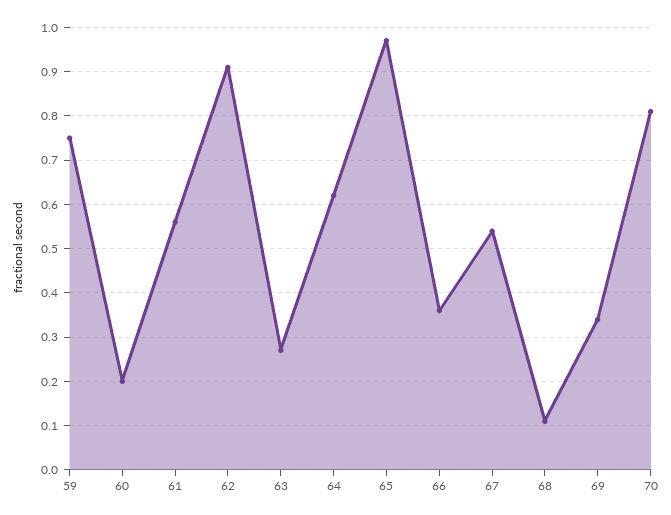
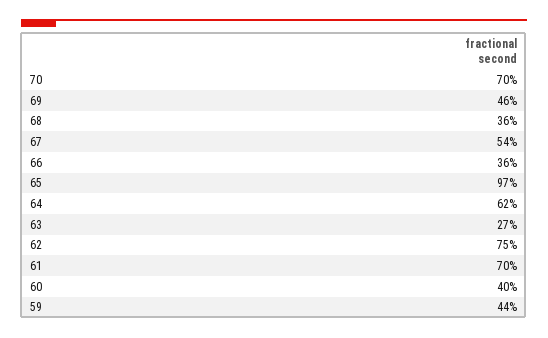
59: 0.75 -> 0.44
60: 0.2 -> 0.4
61: 0.55 -> 0.7
62: 0.9 -> 0.75
68: 0.1 -> 0.36
69: 0.35 -> 0.46
70: 0.8 -> 0.7

